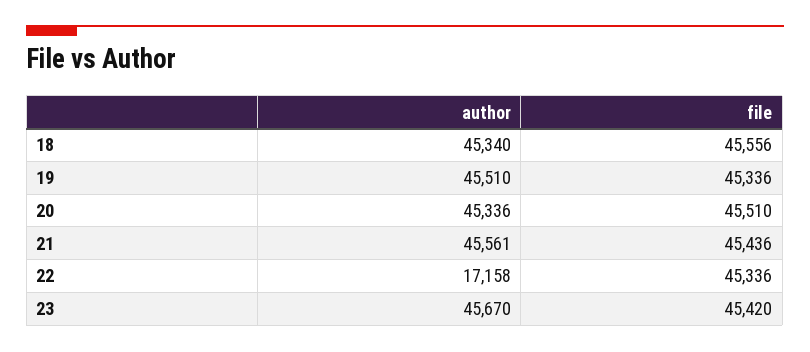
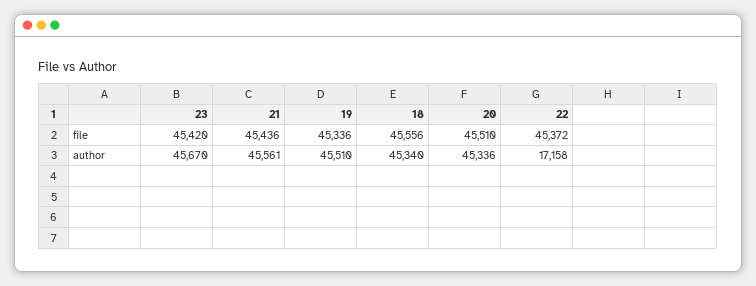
file, 22: 45336 -> 45372

